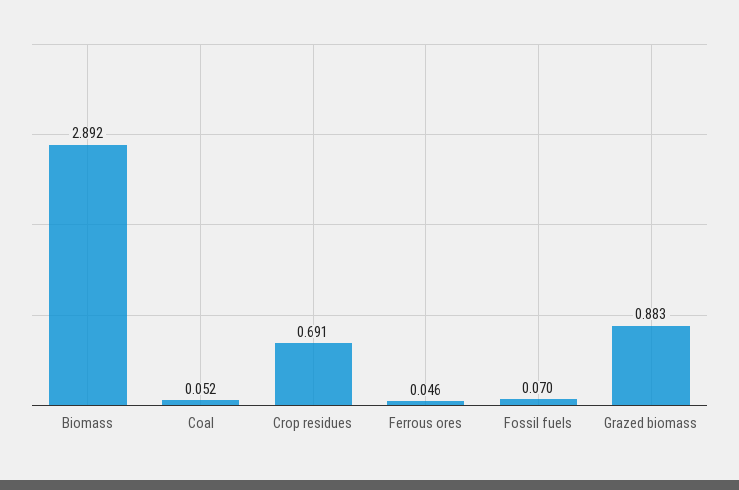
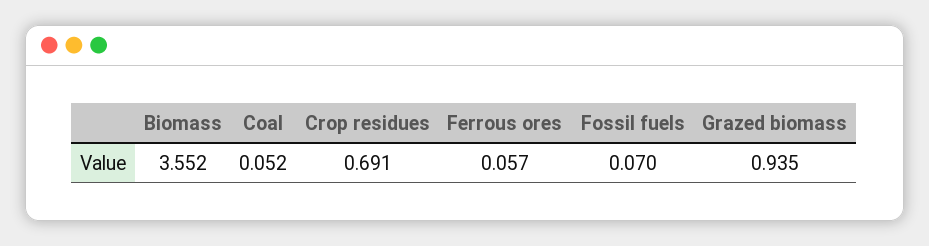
Biomass: 2.892 -> 3.552
Ferrous ores: 0.046 -> 0.057
Grazed biomass: 0.883 -> 0.935

